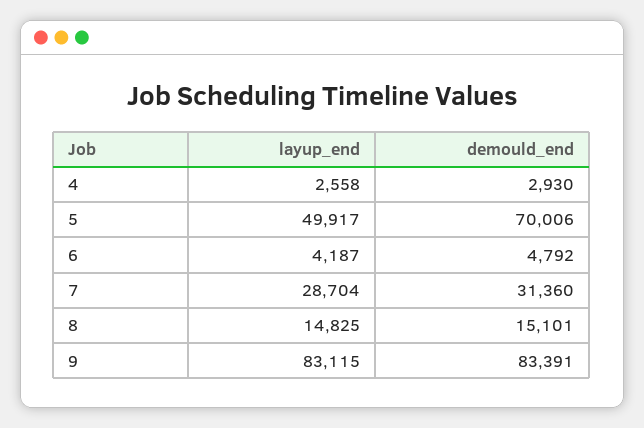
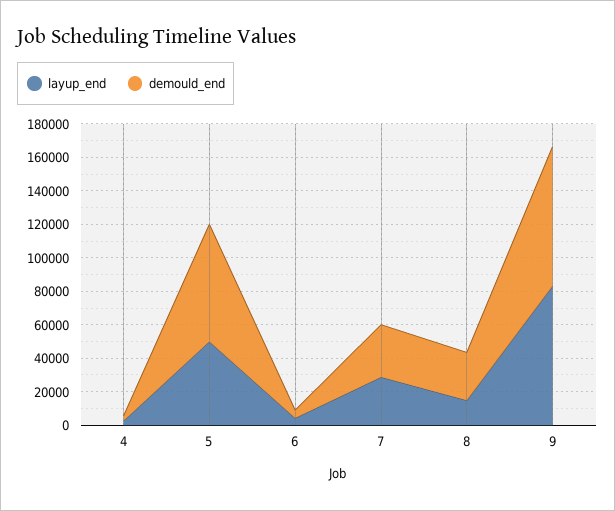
demould_end, 8: 15101 -> 30000

